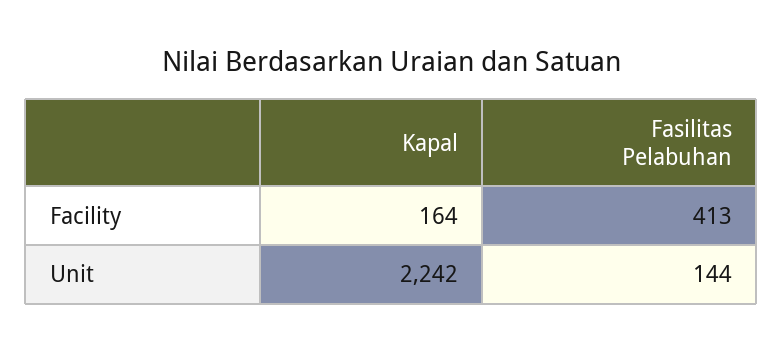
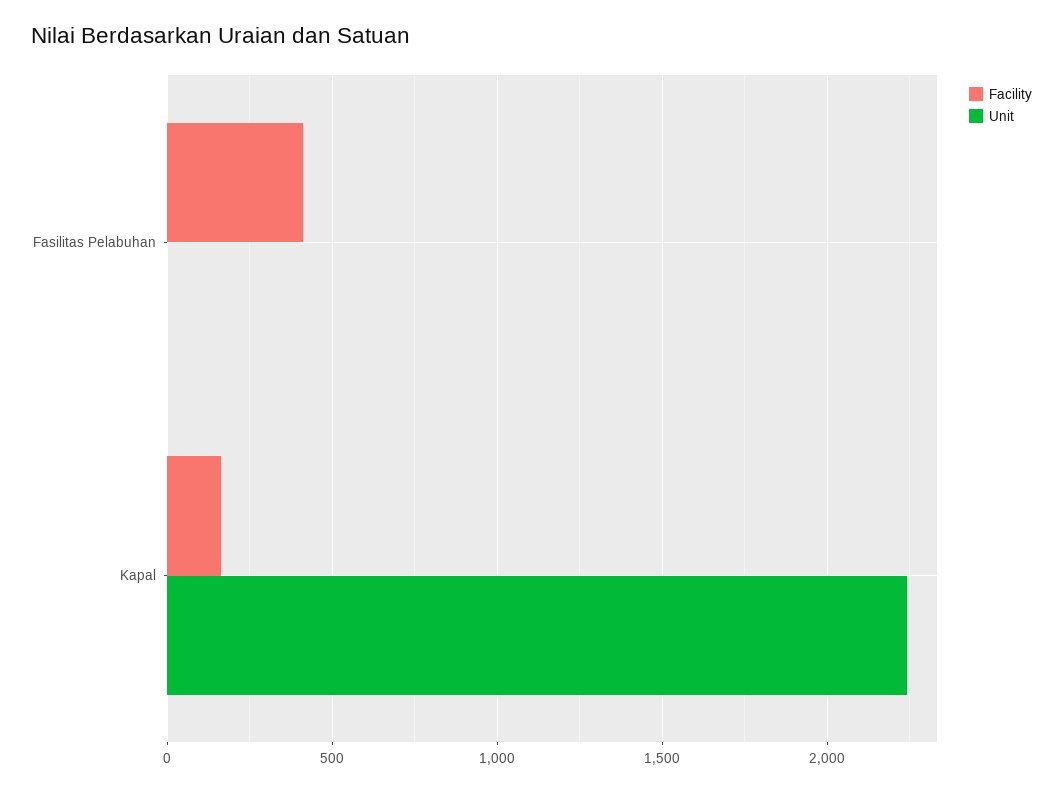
Unit, Fasilitas Pelabuhan: 144 -> 0

